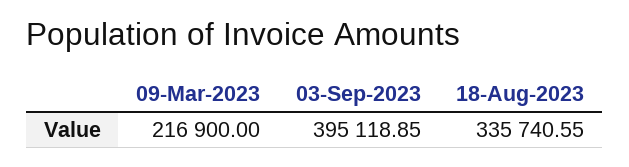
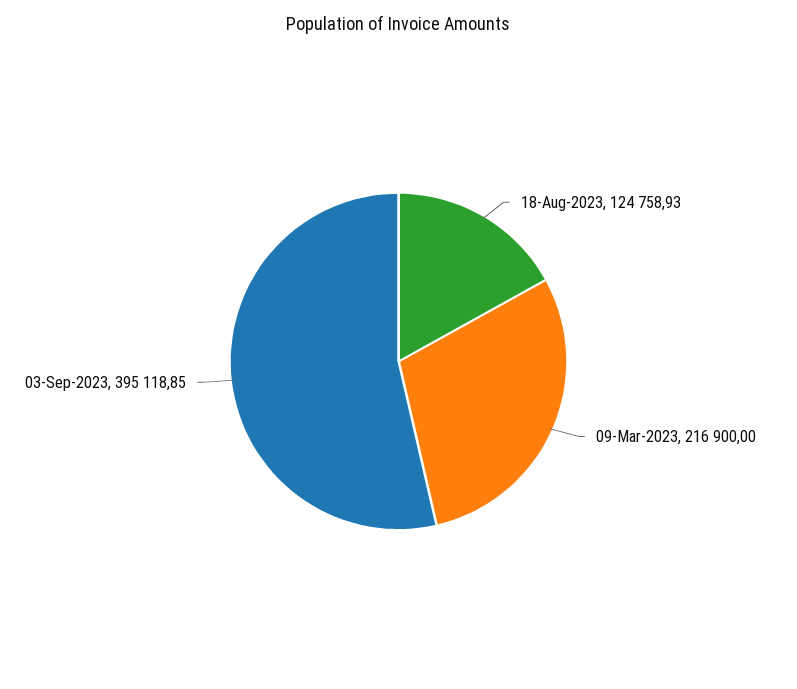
18-Aug-2023: 335740.55 -> 124758.93

